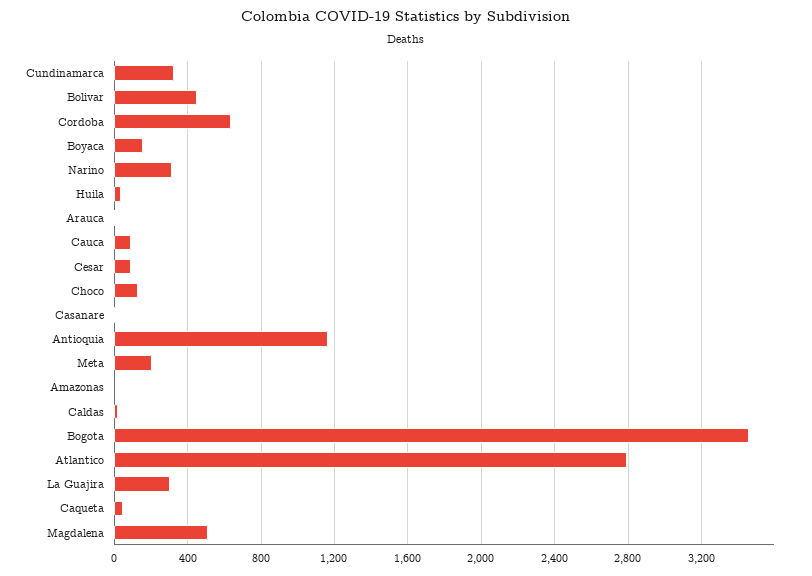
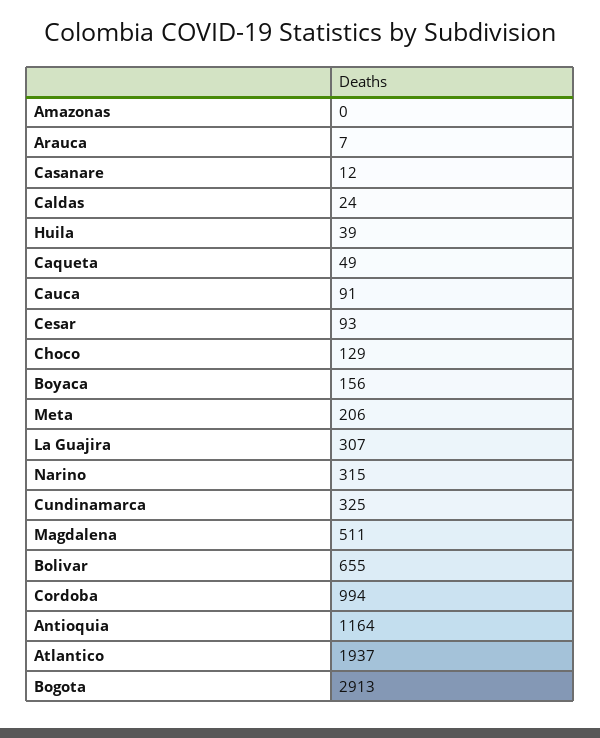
Bolivar: 450 -> 655
Cordoba: 650 -> 994
Bogota: 3450 -> 2913
Atlantico: 2800 -> 1937

